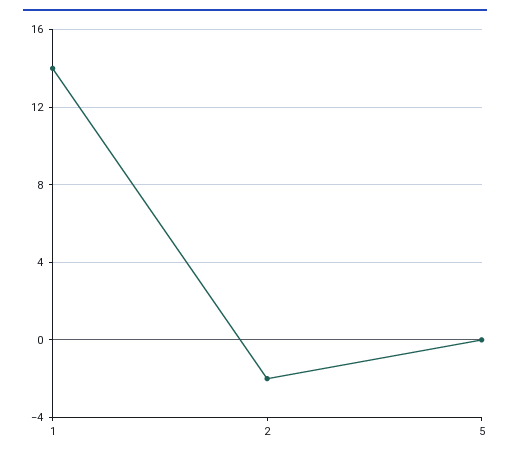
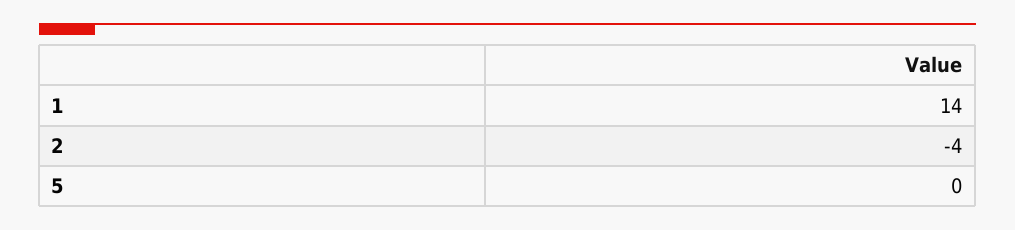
2: -2 -> -4

